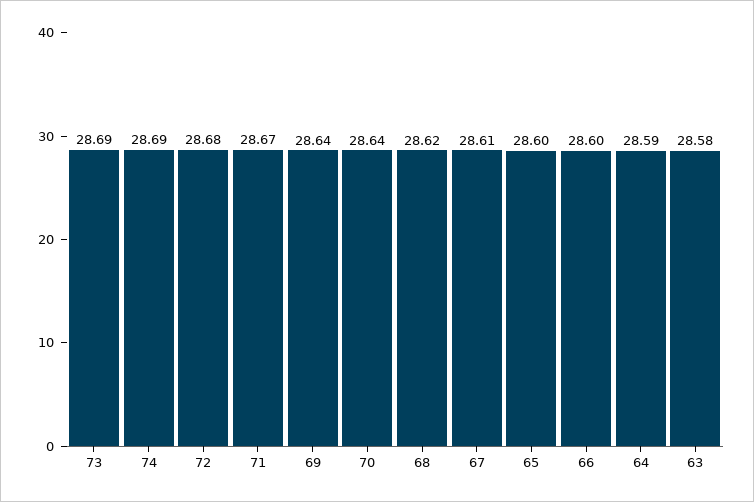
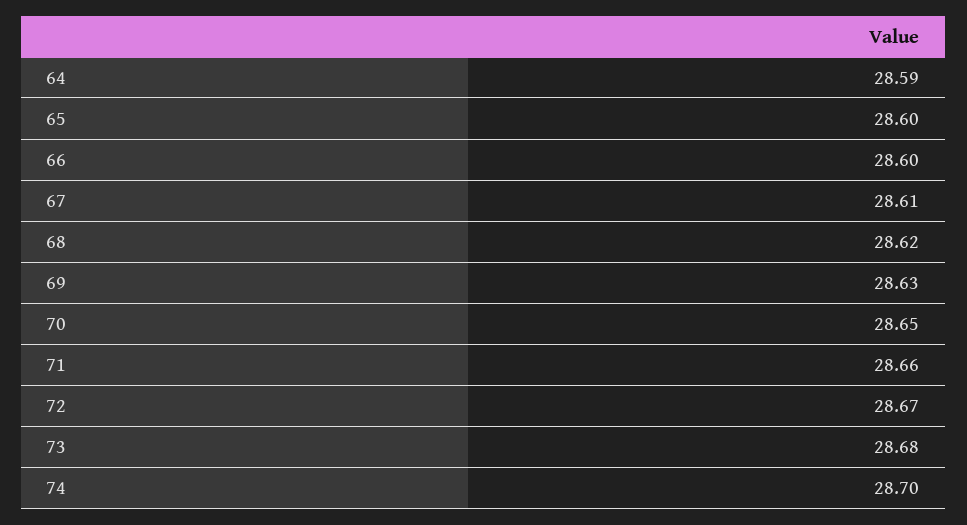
73: 28.69 -> 28.68
74: 28.69 -> 28.7
72: 28.68 -> 28.67
71: 28.67 -> 28.66
69: 28.64 -> 28.63
70: 28.64 -> 28.65
63: 28.58 -> none

